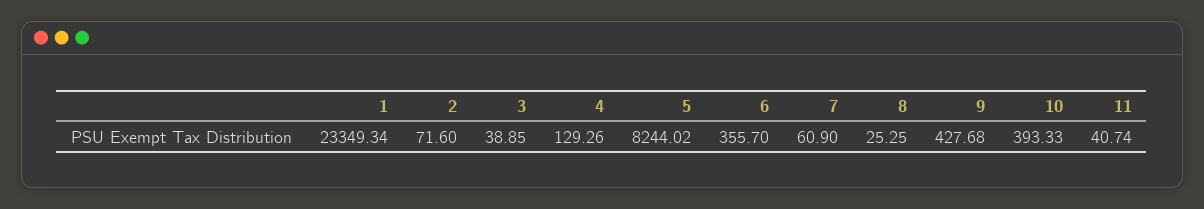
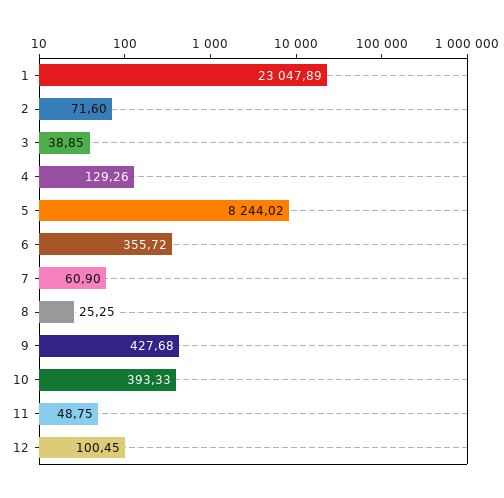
1: 23349.34 -> 23047.89
6: 355.7 -> 355.72
11: 40.74 -> 48.75
12: none -> 100.45

